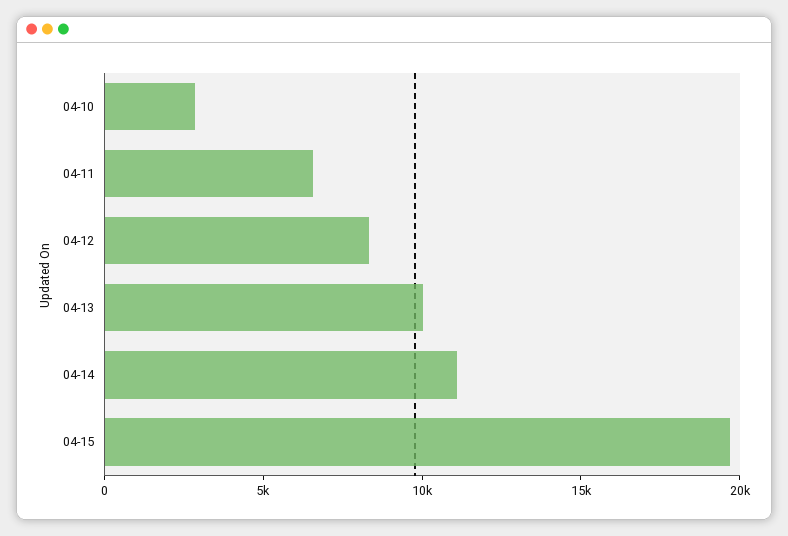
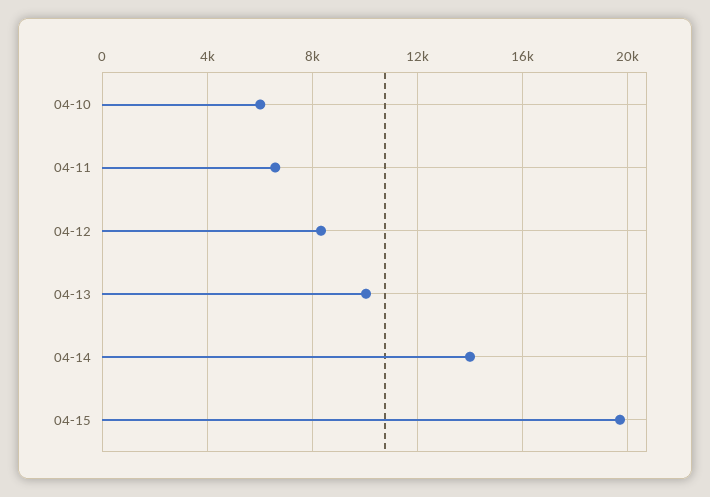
04-10: 3000 -> 6000
04-14: 11000 -> 14000

